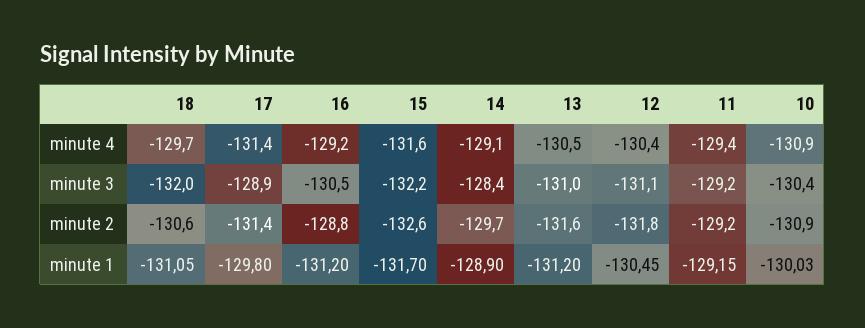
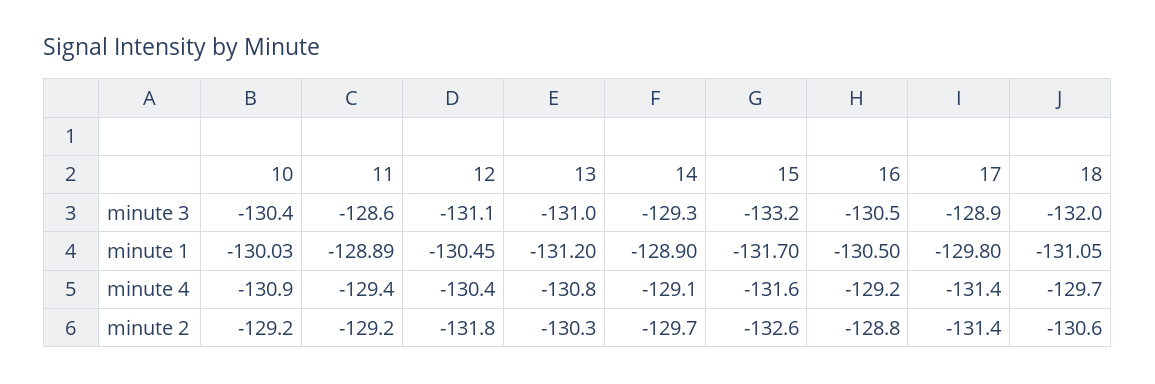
13, minute 4: -130.5 -> -130.8
15, minute 3: -132.2 -> -133.2
14, minute 3: -128.4 -> -129.3
11, minute 3: -129.2 -> -128.6
13, minute 2: -131.6 -> -130.3
10, minute 2: -130.9 -> -129.2
16, minute 1: -131.2 -> -130.5
11, minute 1: -129.15 -> -128.89

